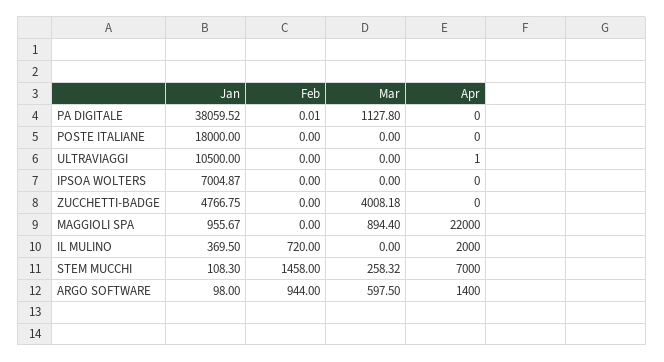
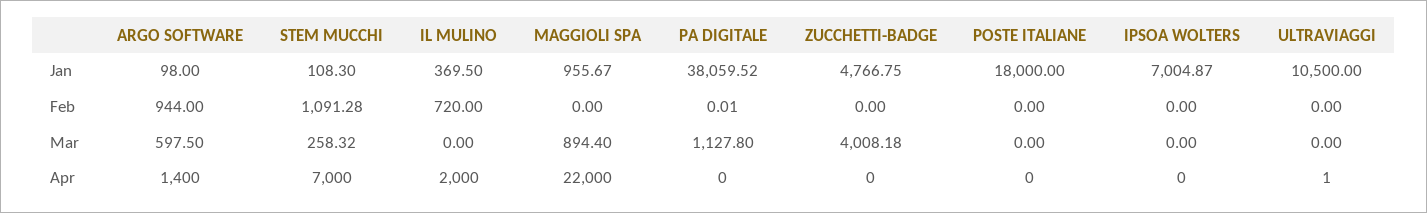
Feb, STEM MUCCHI: 1458 -> 1091.28

